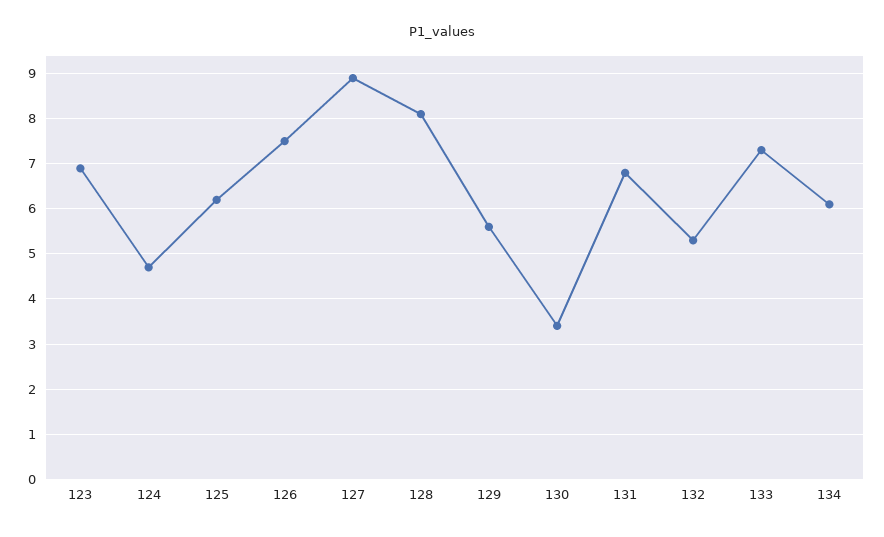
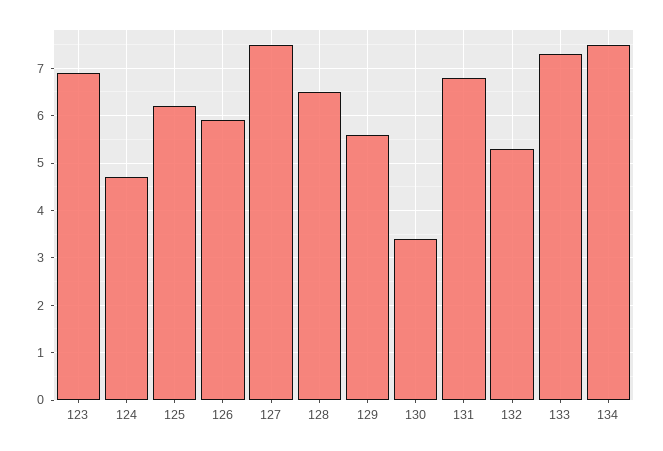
126: 7.5 -> 6
127: 9 -> 7.5
128: 8 -> 6.5
134: 6 -> 7.5

